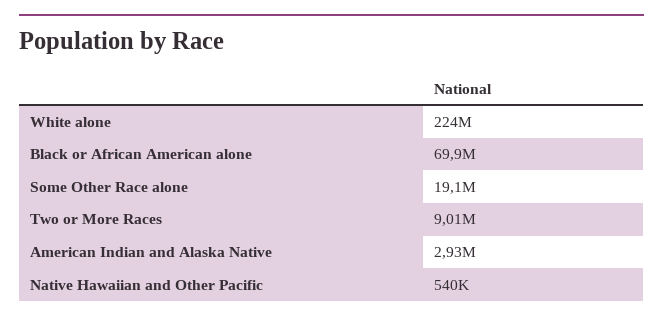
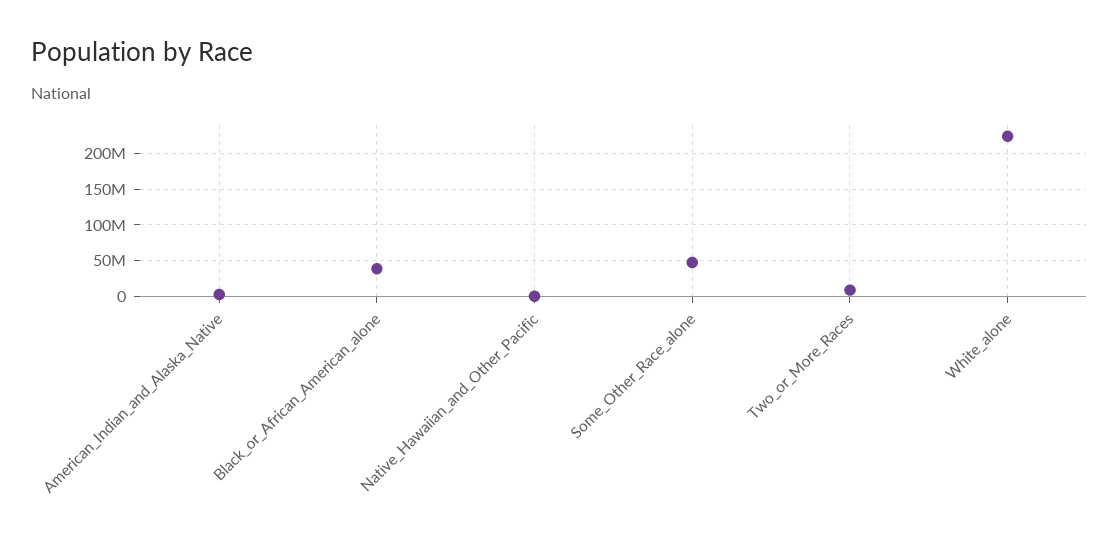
Black or African American alone: 69900000 -> 40000000
Some Other Race alone: 19100000 -> 50000000

